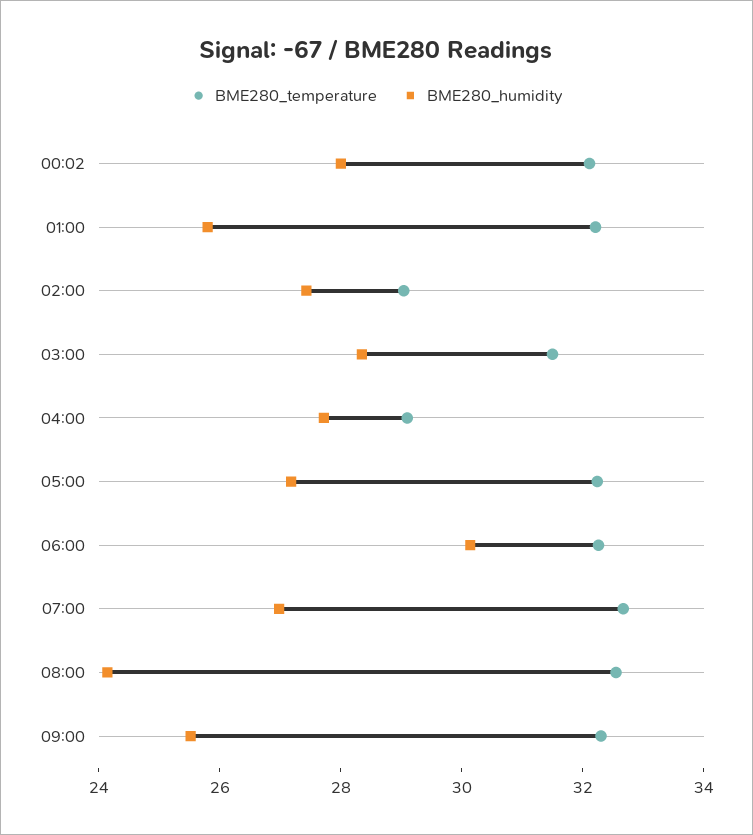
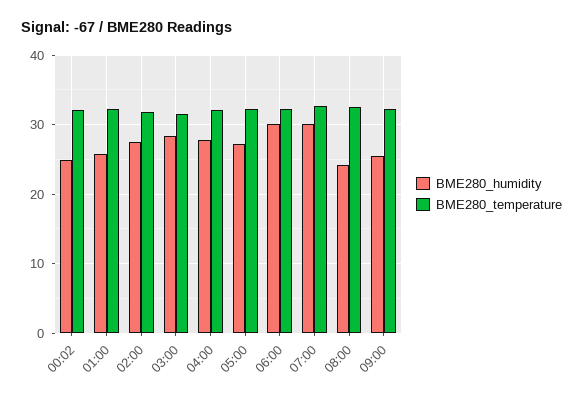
BME280_humidity, 00:02: 28 -> 25
BME280_temperature, 02:00: 29 -> 32
BME280_temperature, 04:00: 29 -> 32
BME280_humidity, 07:00: 27 -> 30

